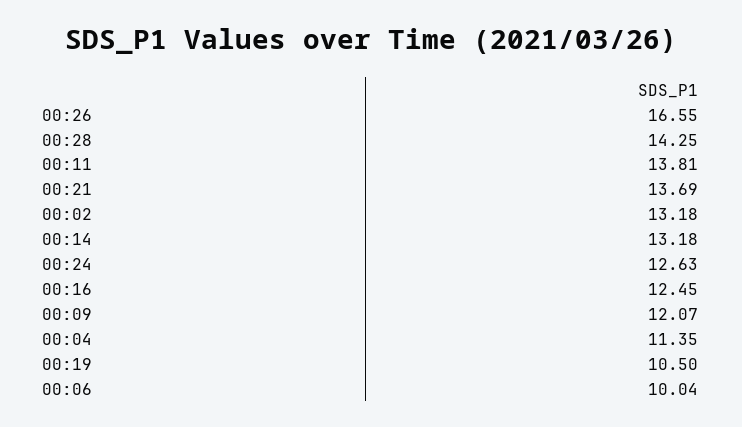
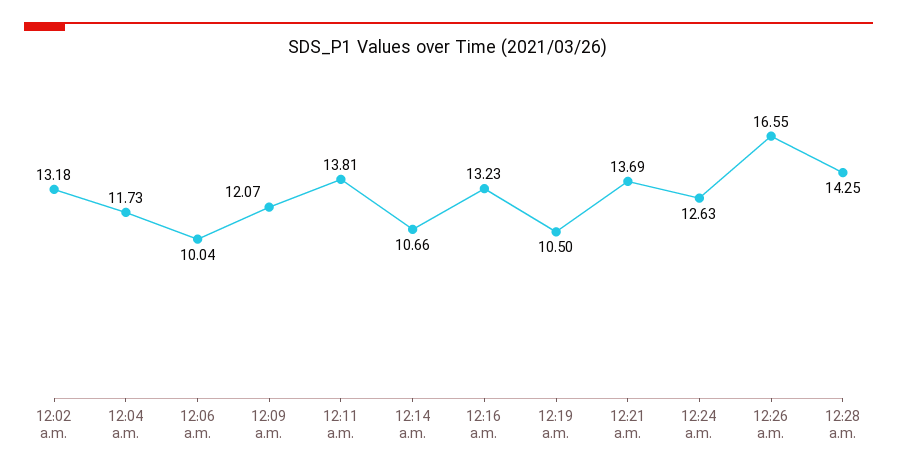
00:14: 13.18 -> 10.66
00:16: 12.45 -> 13.23
00:04: 11.35 -> 11.73

